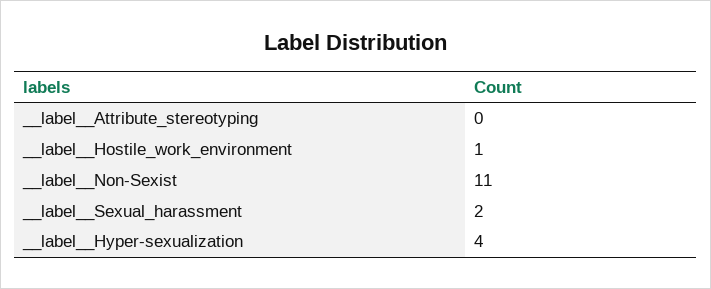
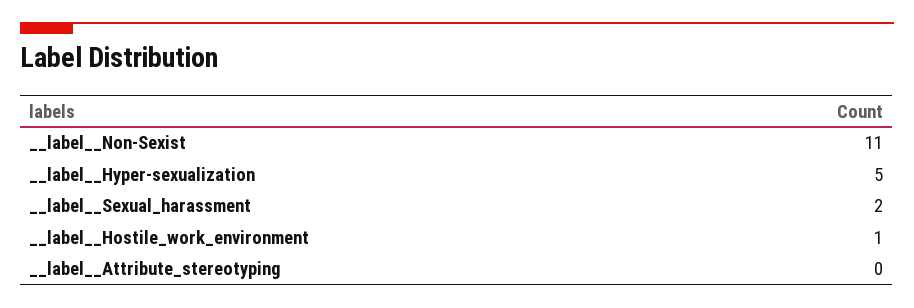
__label__Hyper-sexualization: 4 -> 5

